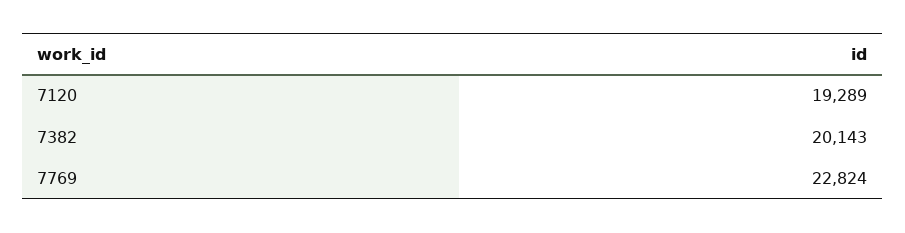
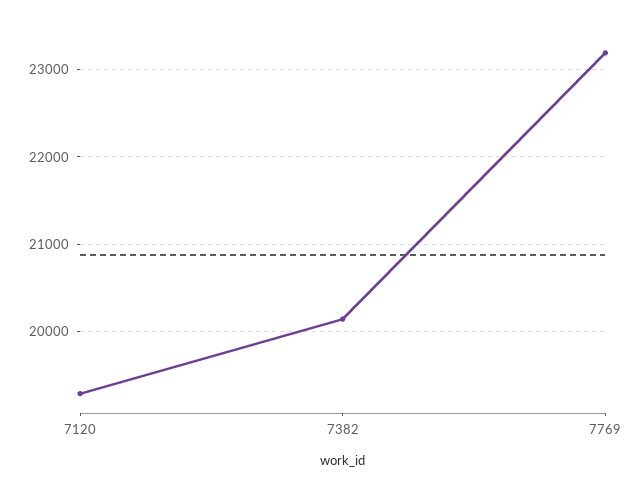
7769: 22824 -> 23200

